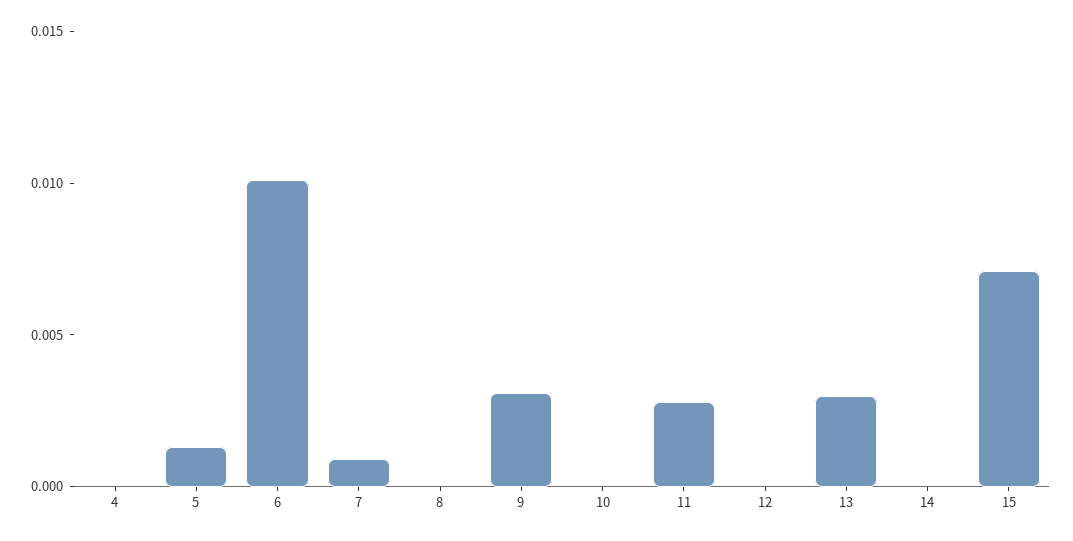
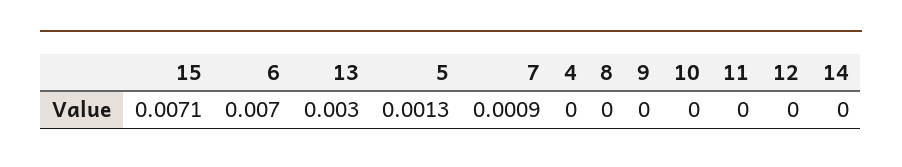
6: 0.01 -> 0.007
9: 0.003 -> 0
11: 0.003 -> 0

